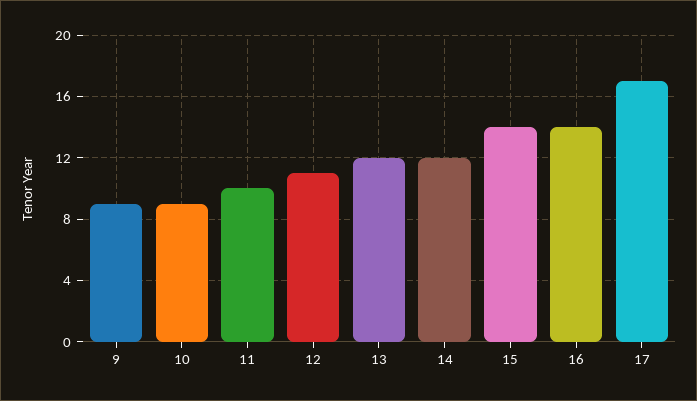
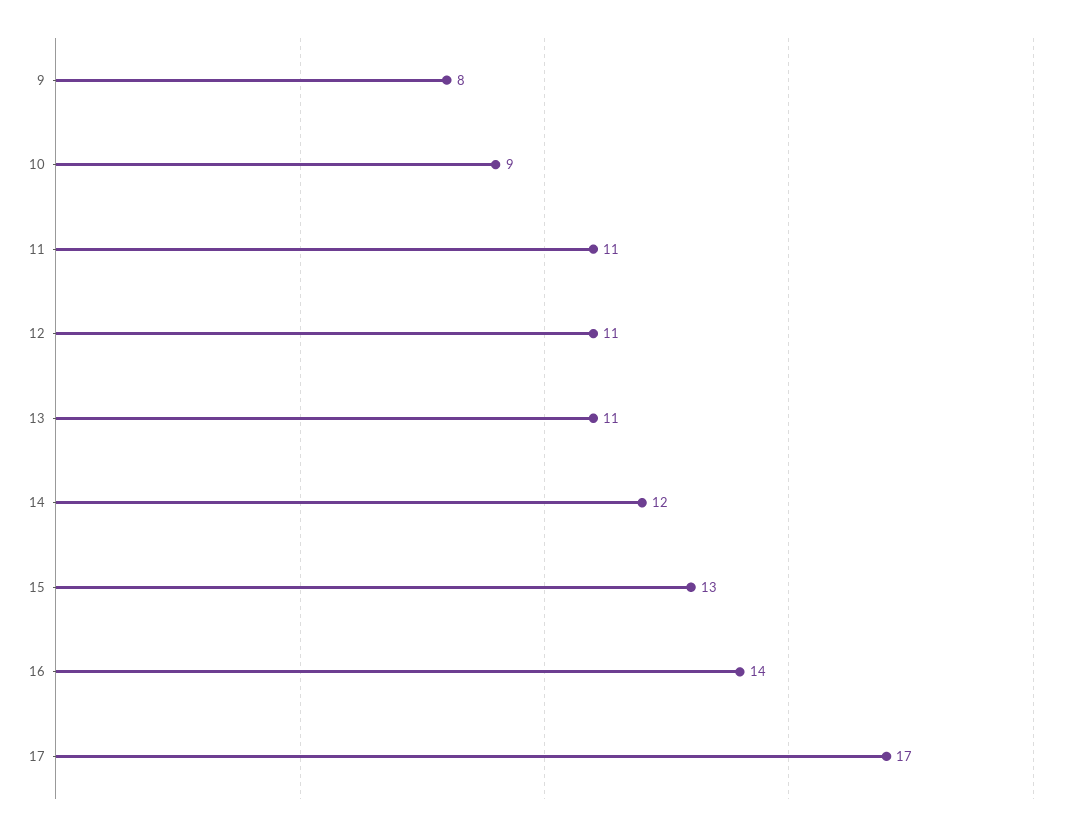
9: 9 -> 8
11: 10 -> 11
13: 12 -> 11
15: 14 -> 13

